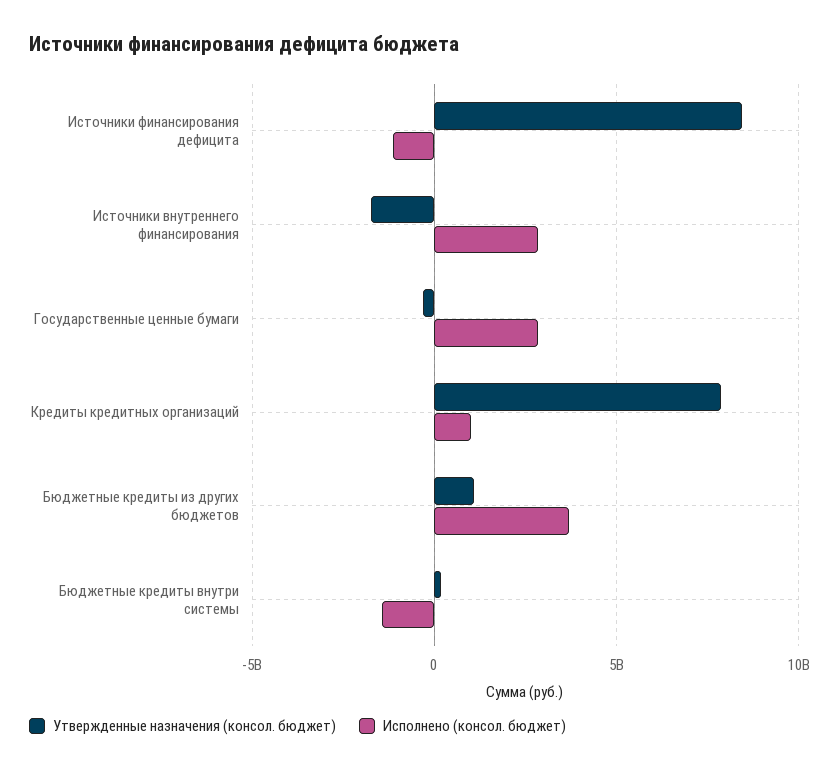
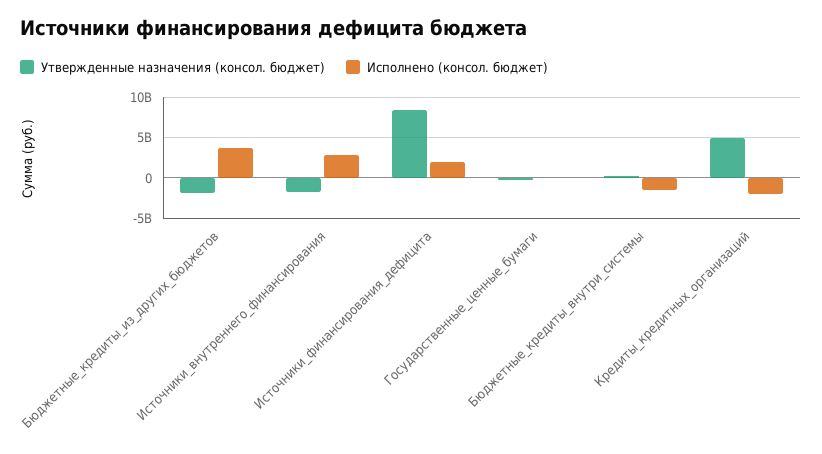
Исполнено (консол. бюджет), Источники финансирования дефицита: -1000000000 -> 2000000000
Исполнено (консол. бюджет), Государственные ценные бумаги: 3000000000 -> 0
Утвержденные назначения (консол. бюджет), Кредиты кредитных организаций: 8000000000 -> 5000000000
Исполнено (консол. бюджет), Кредиты кредитных организаций: 1000000000 -> -2000000000
Утвержденные назначения (консол. бюджет), Бюджетные кредиты из других бюджетов: 1000000000 -> -2000000000

